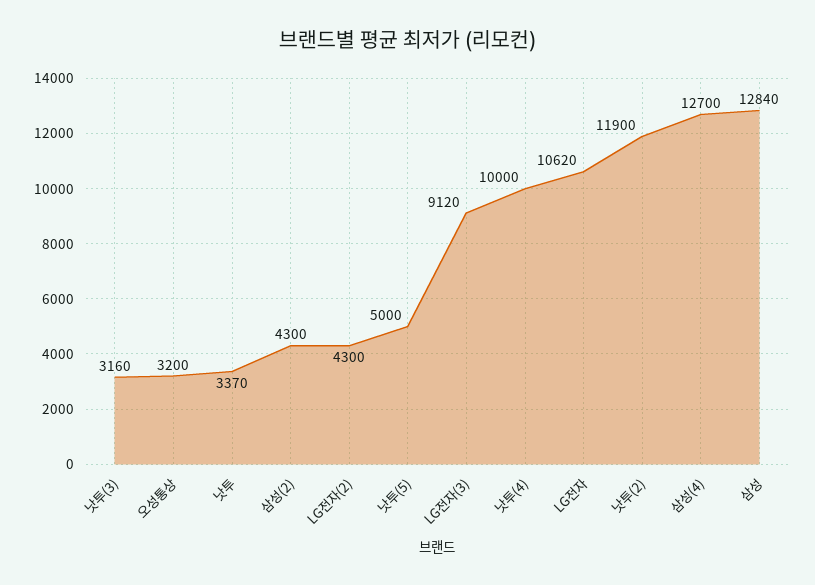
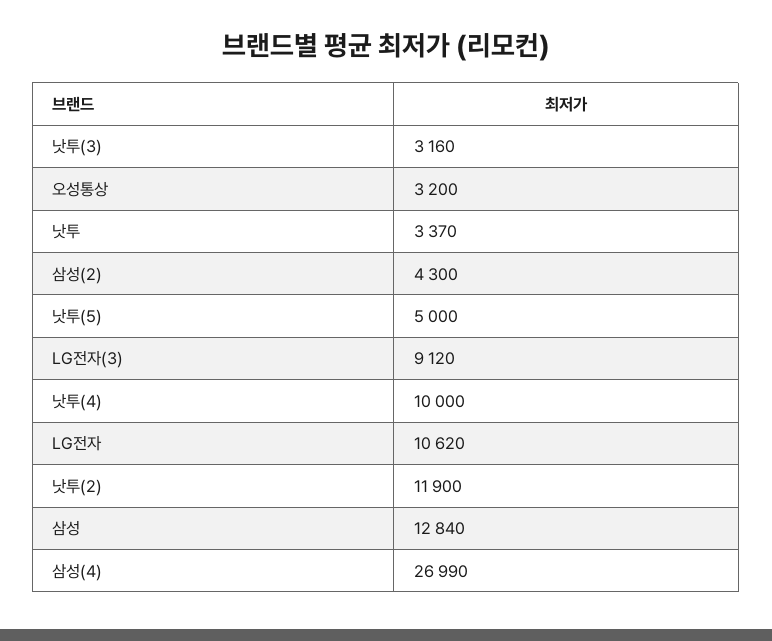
LG전자(2): 4300 -> none
삼성(4): 12700 -> 26990

